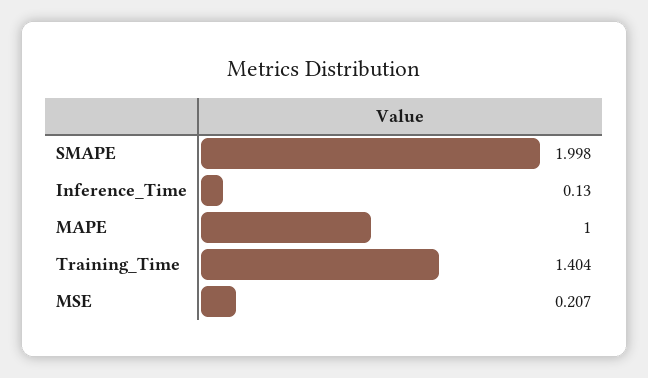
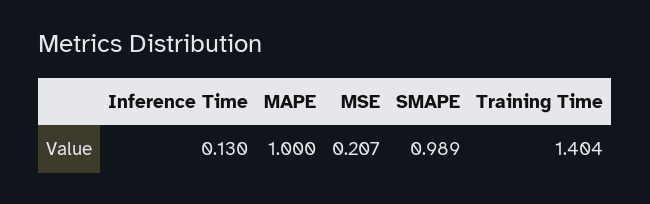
SMAPE: 1.998 -> 0.989

